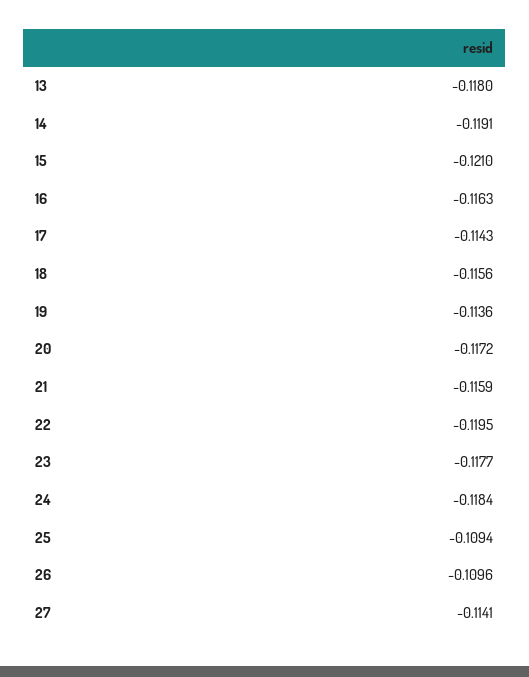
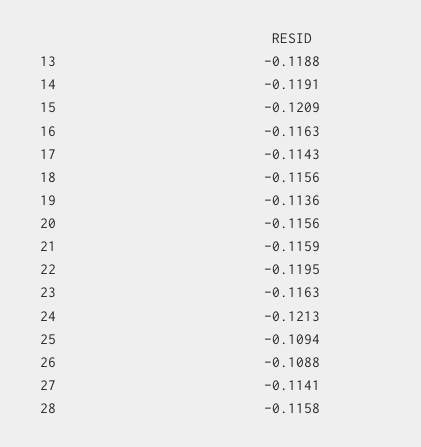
13: -0.118 -> -0.1188
15: -0.121 -> -0.1209
20: -0.1172 -> -0.1156
23: -0.1177 -> -0.1163
24: -0.1184 -> -0.1213
26: -0.1096 -> -0.1088
28: none -> -0.1158

